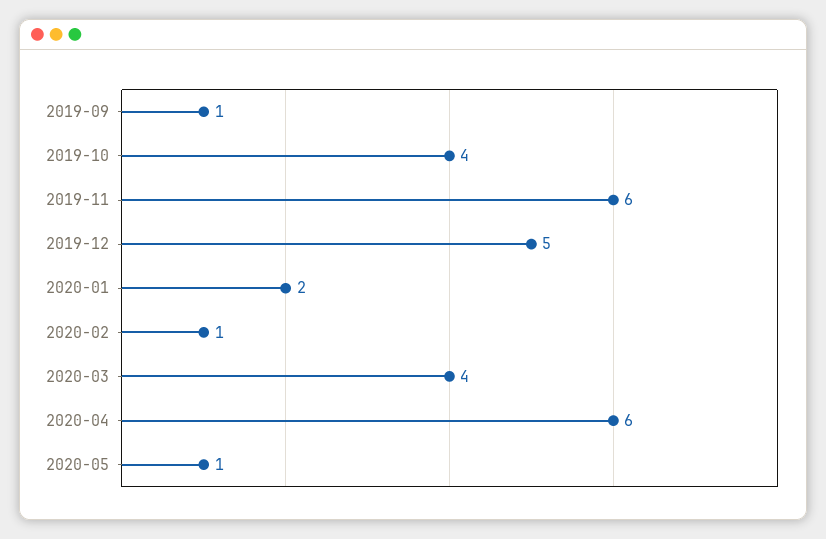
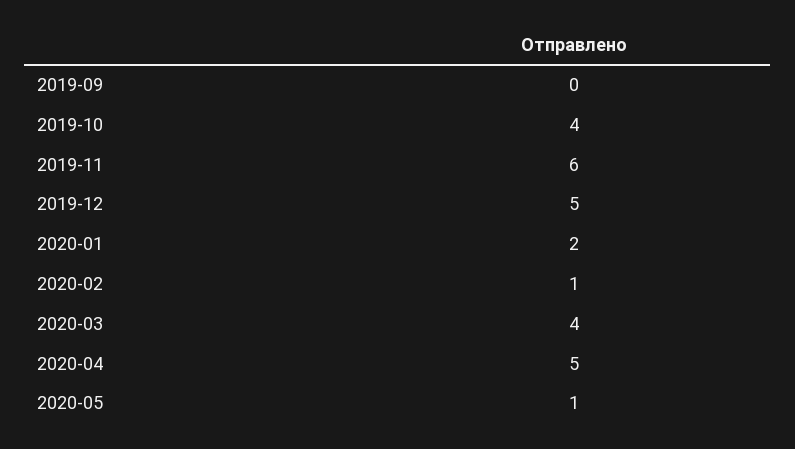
2019-09: 1 -> 0
2020-04: 6 -> 5

